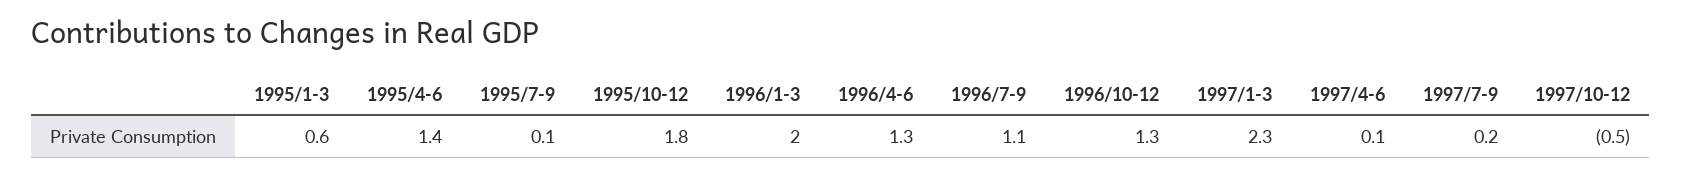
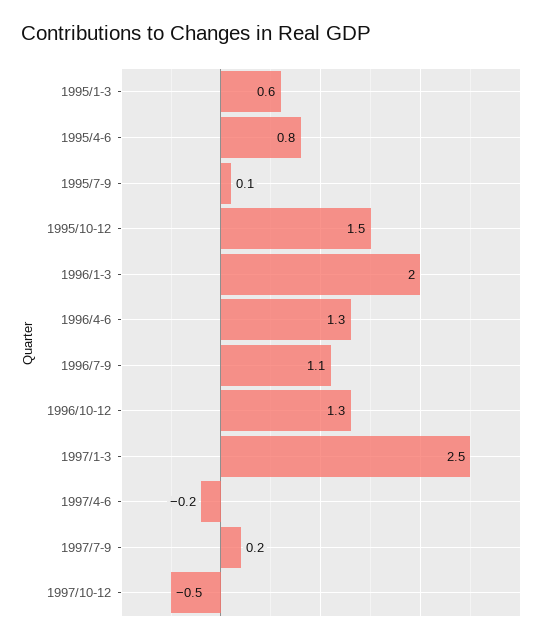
1995/4-6: 1.4 -> 0.8
1995/10-12: 1.8 -> 1.5
1997/1-3: 2.3 -> 2.5
1997/4-6: 0.1 -> -0.2

